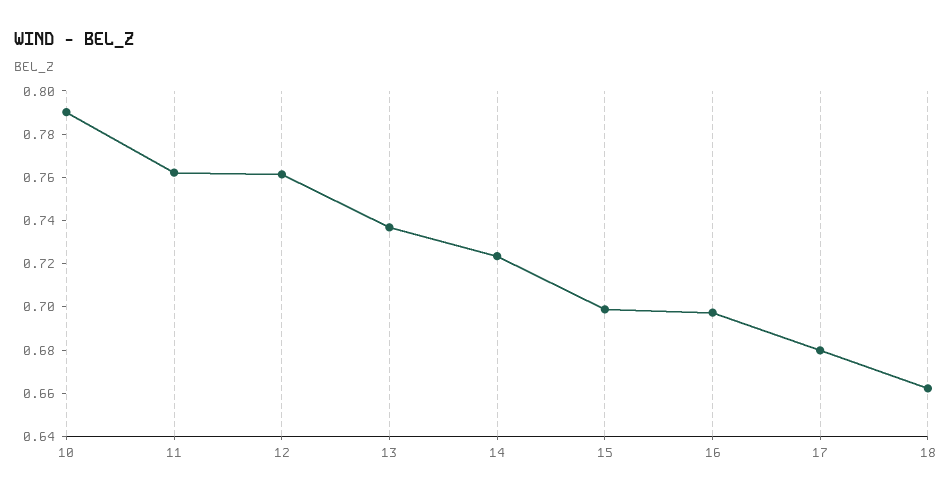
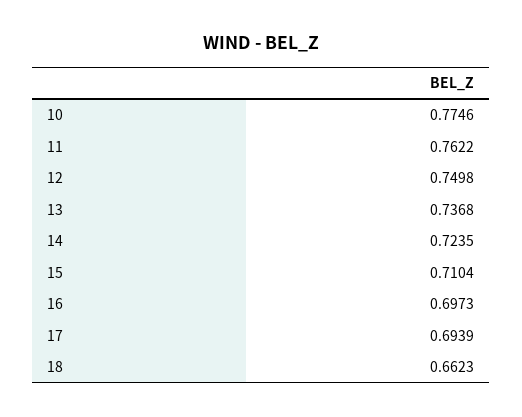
10: 0.79 -> 0.7746
12: 0.76 -> 0.7498
15: 0.7 -> 0.7104
17: 0.68 -> 0.6939

